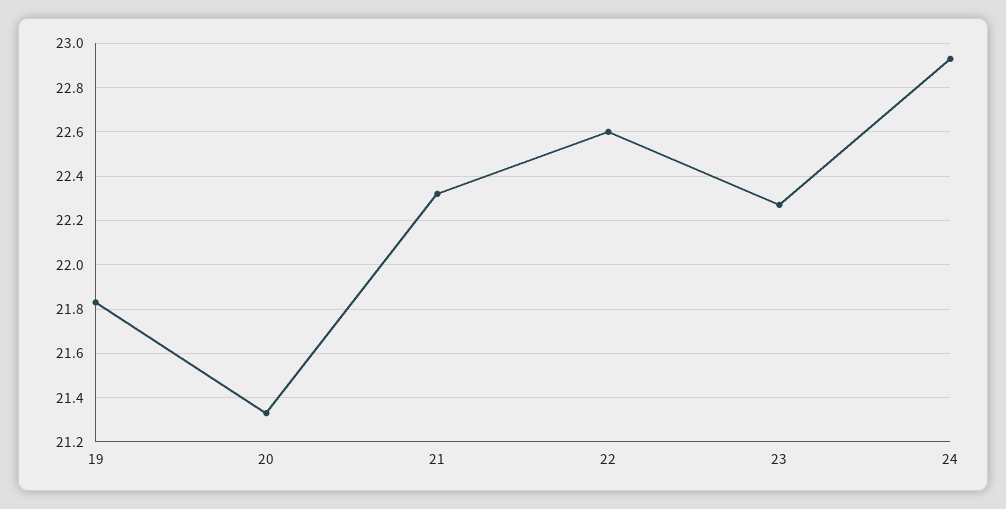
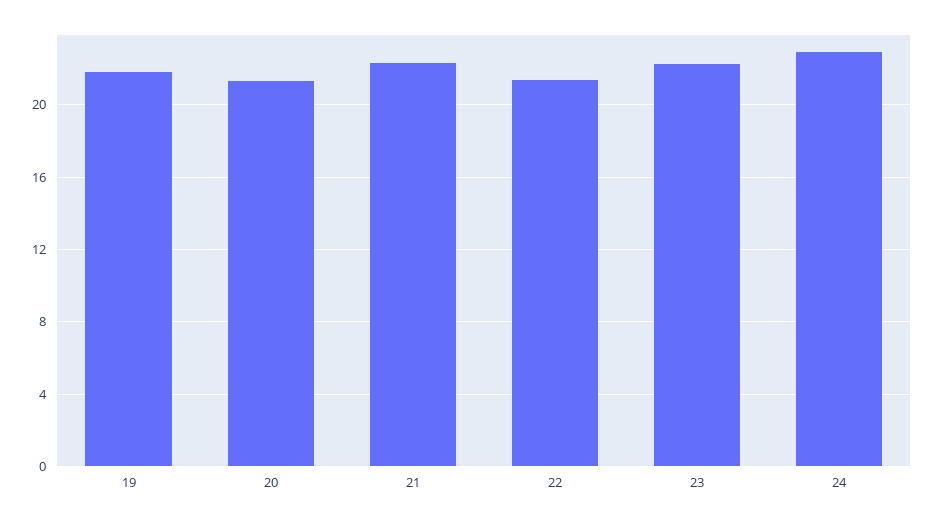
22: 22.6 -> 21.5

